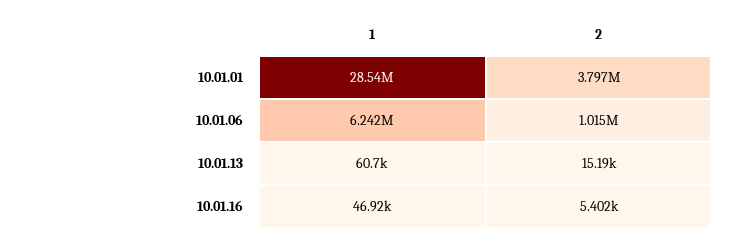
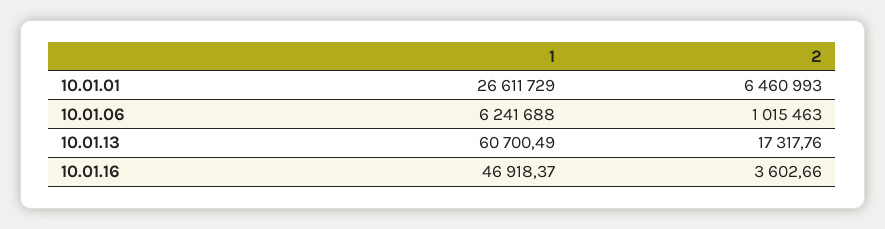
1, 10.01.01: 28540000 -> 26611729
2, 10.01.01: 3797000 -> 6460993
2, 10.01.13: 15190 -> 17317.76
2, 10.01.16: 5402 -> 3602.66

